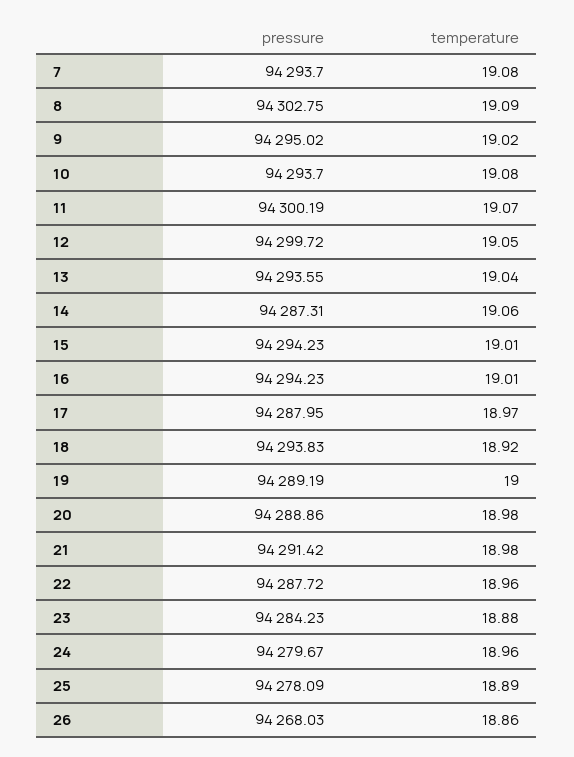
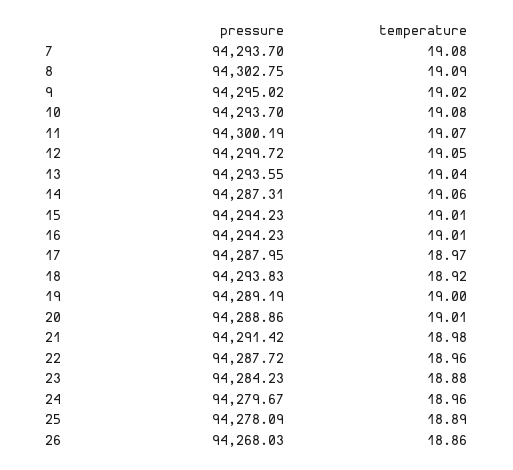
temperature, 20: 18.98 -> 19.01

